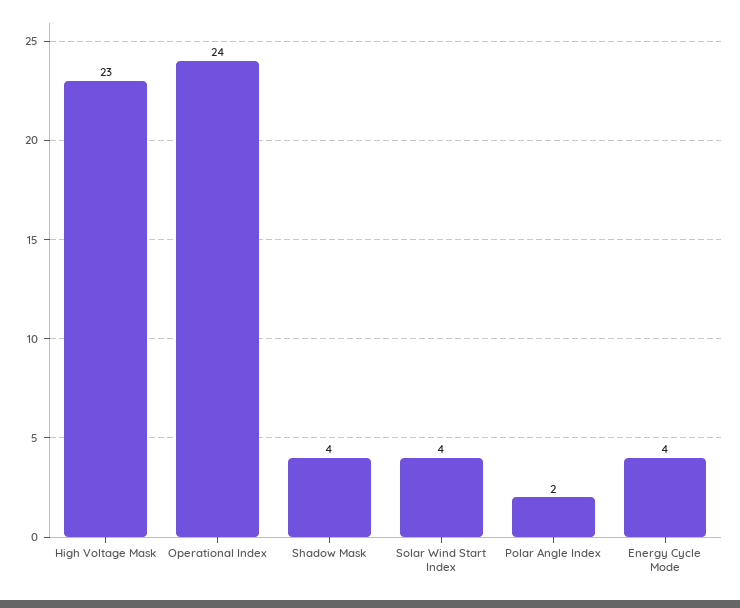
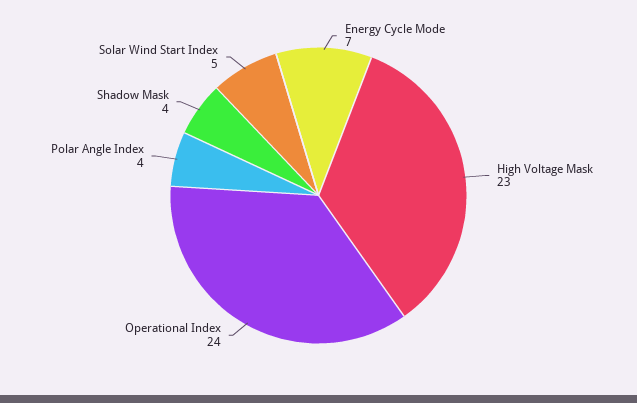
Solar Wind Start Index: 4 -> 5
Polar Angle Index: 2 -> 4
Energy Cycle Mode: 4 -> 7

